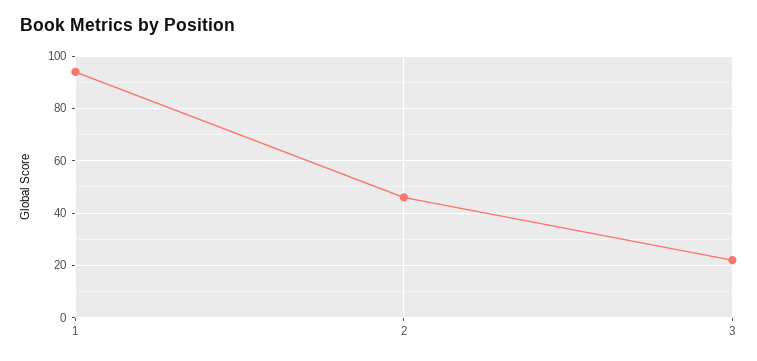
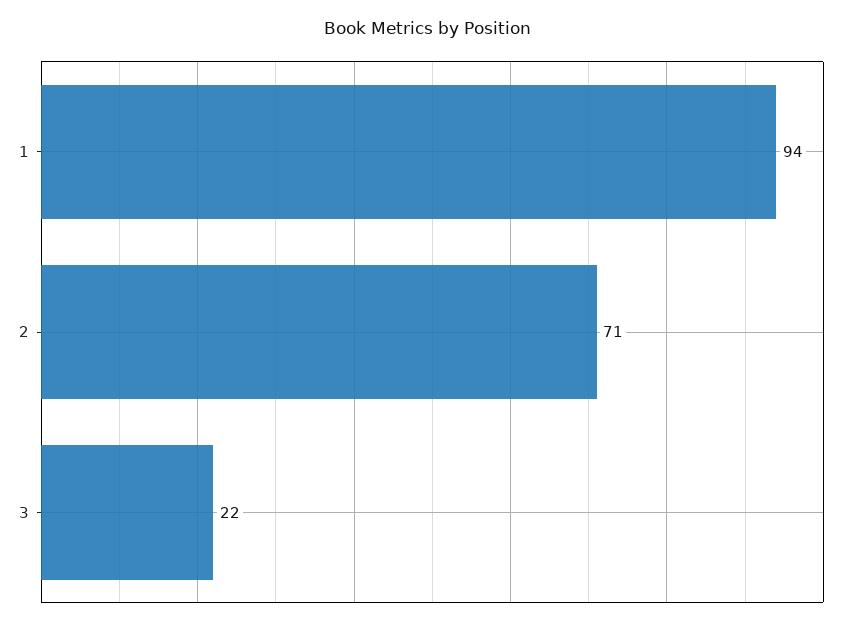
2: 45 -> 71

